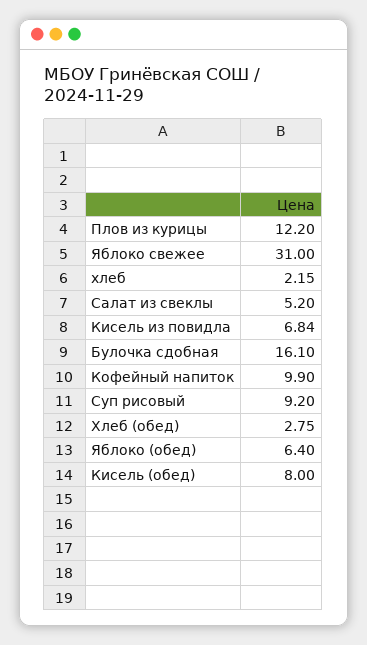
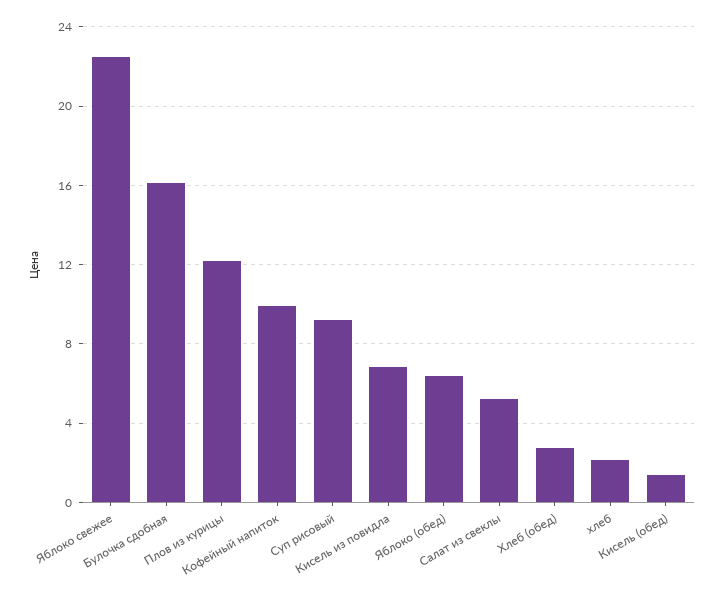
Яблоко свежее: 31 -> 22.5
Кисель (обед): 8 -> 1.5

